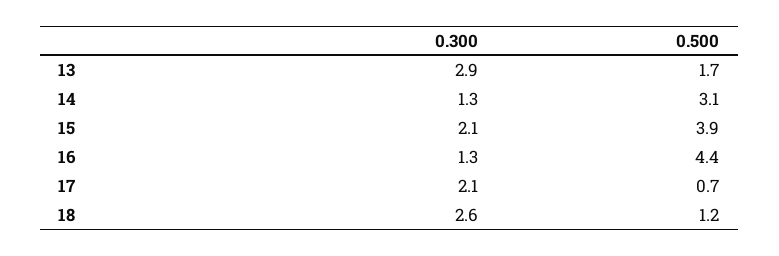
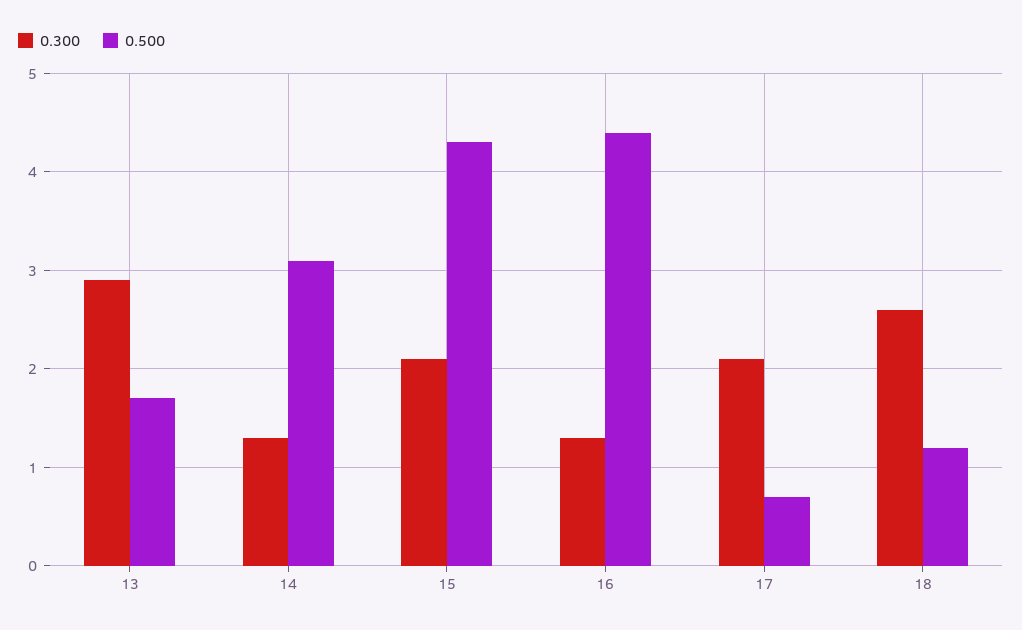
0.500, 15: 3.9 -> 4.3

